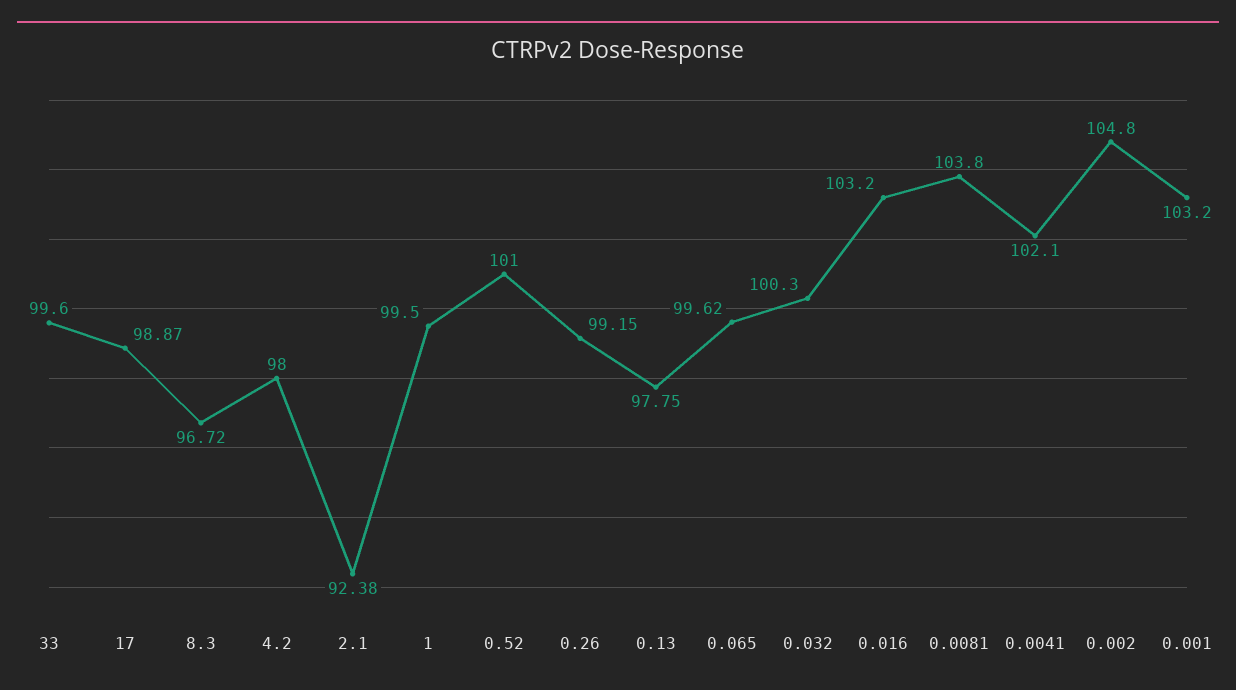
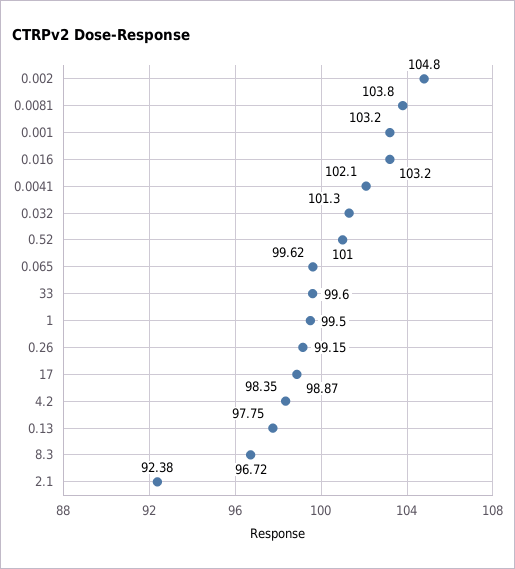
4.2: 98 -> 98.35
0.032: 100.3 -> 101.3

